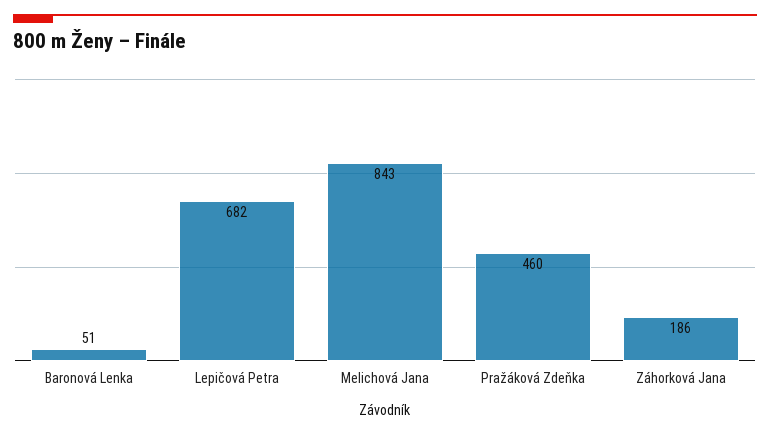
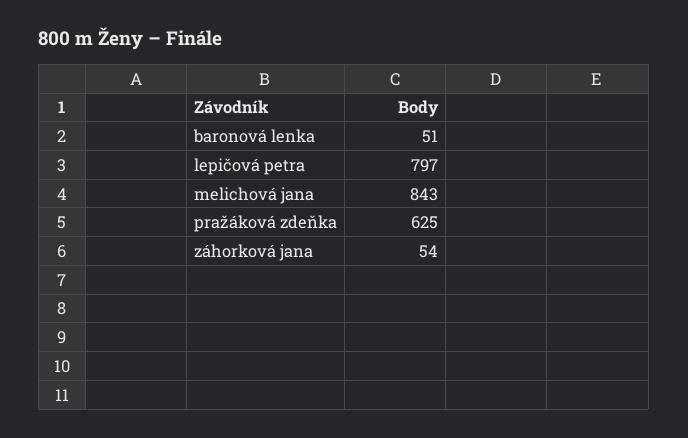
Lepičová Petra: 682 -> 797
Pražáková Zdeňka: 460 -> 625
Záhorková Jana: 186 -> 54

